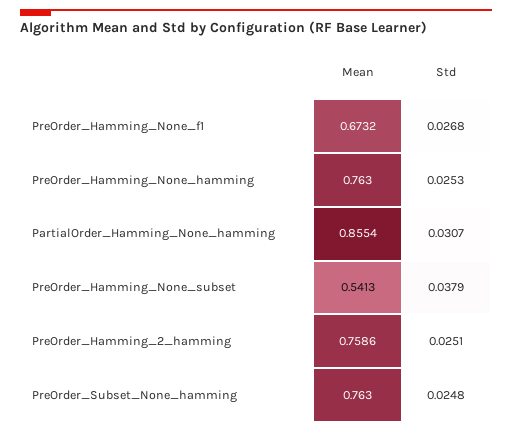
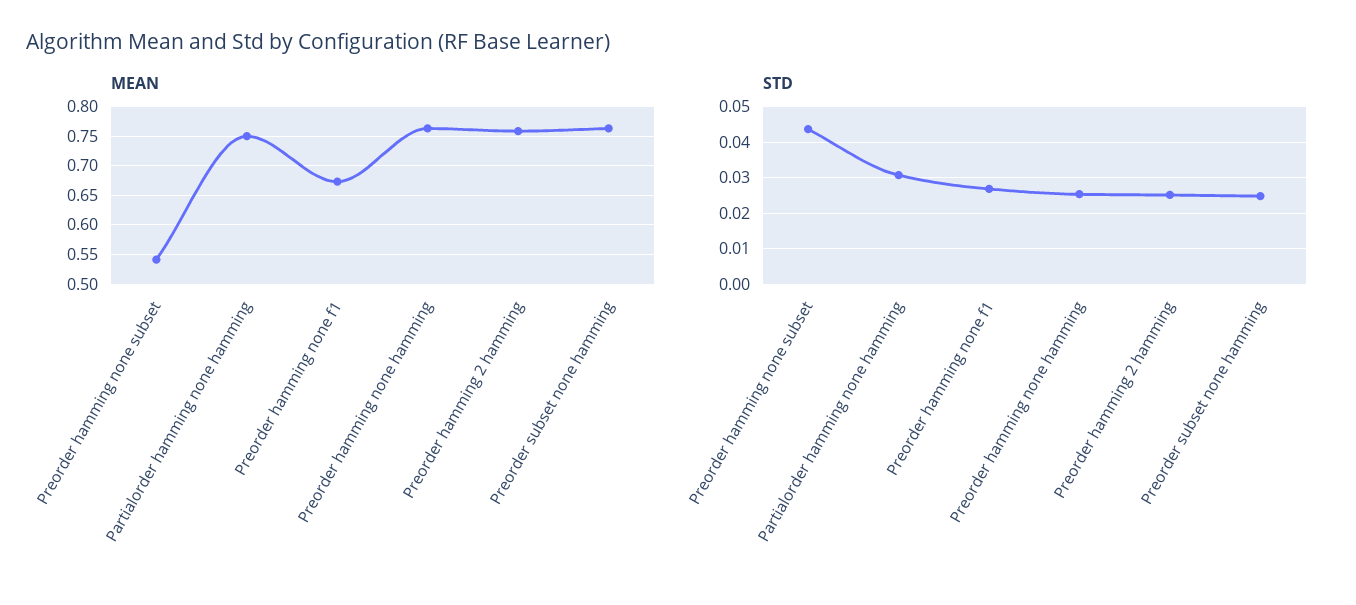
Mean, PartialOrder_Hamming_None_hamming: 0.8554 -> 0.75
Std, PreOrder_Hamming_None_subset: 0.0379 -> 0.044

